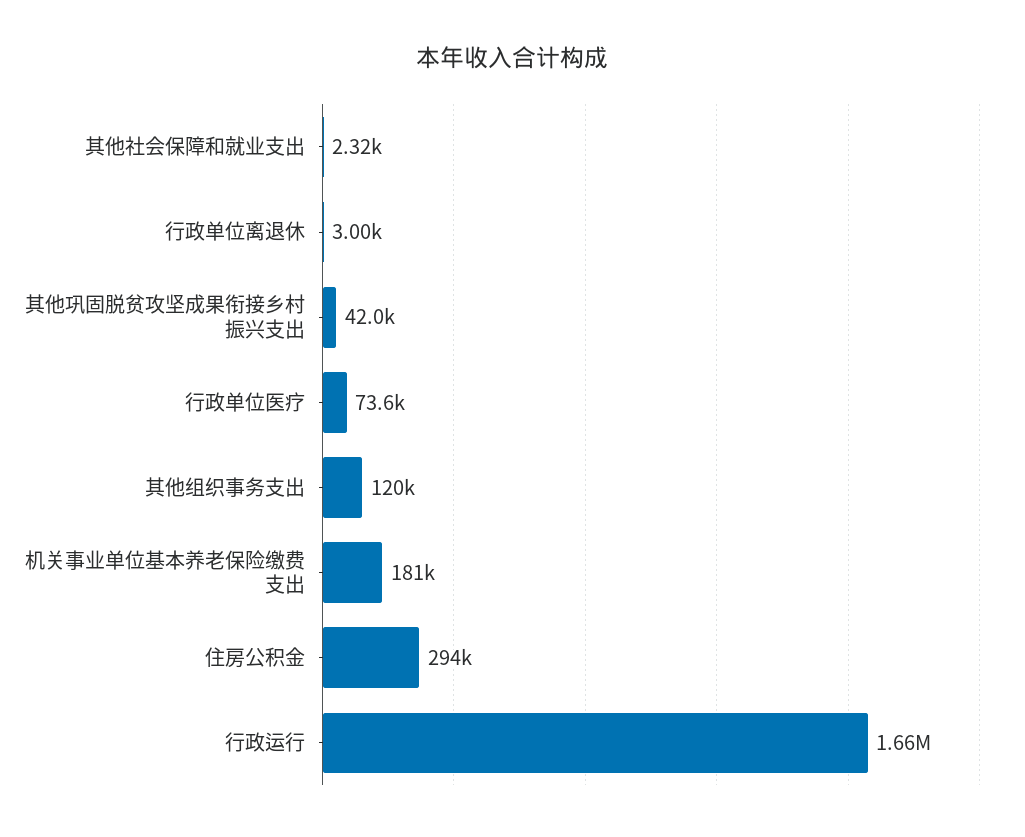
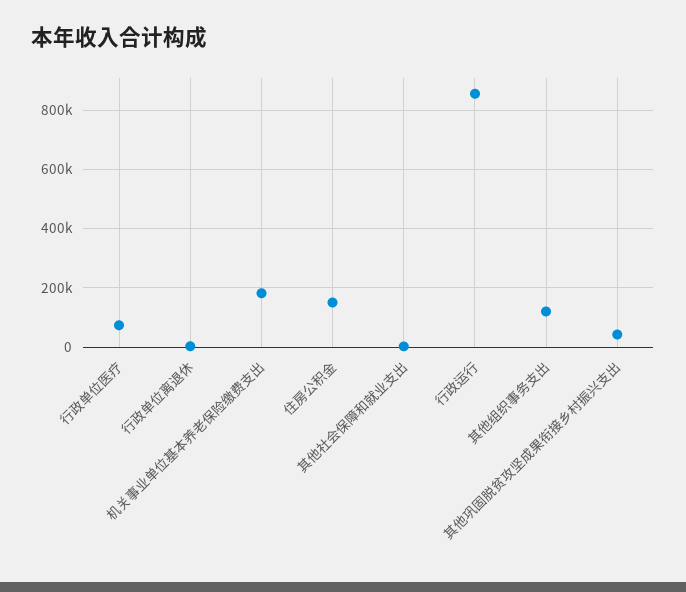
住房公积金: 294000 -> 150000
行政运行: 1660000 -> 850000

